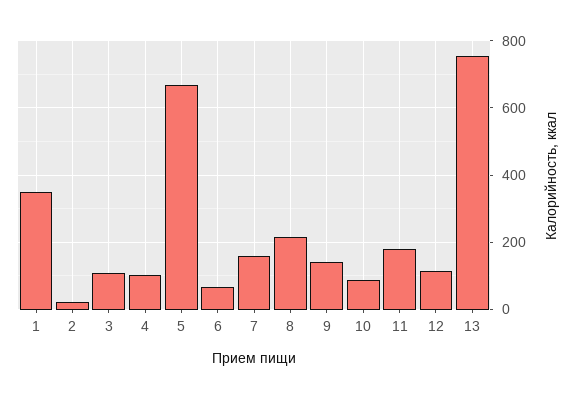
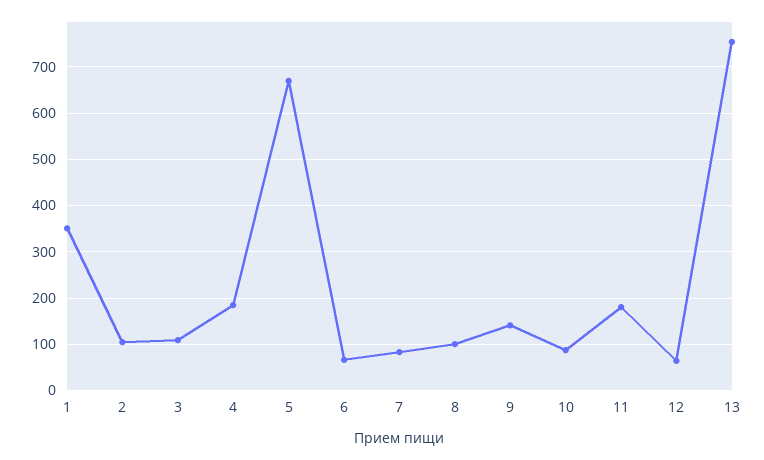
2: 20 -> 100
4: 100 -> 180
7: 160 -> 80
8: 220 -> 100
12: 120 -> 60

